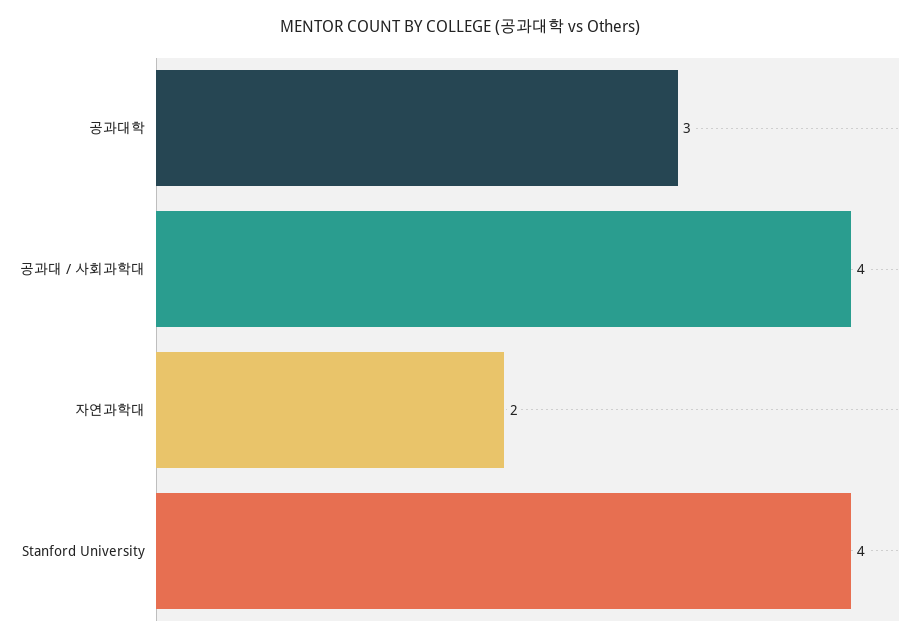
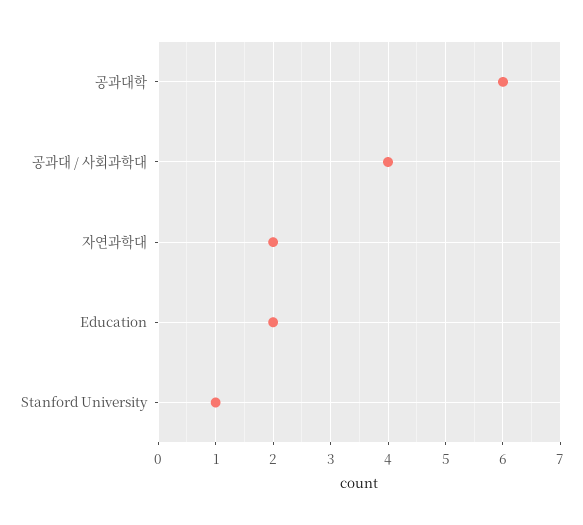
공과대학: 3 -> 6
Stanford University: 4 -> 1
Education: none -> 2

